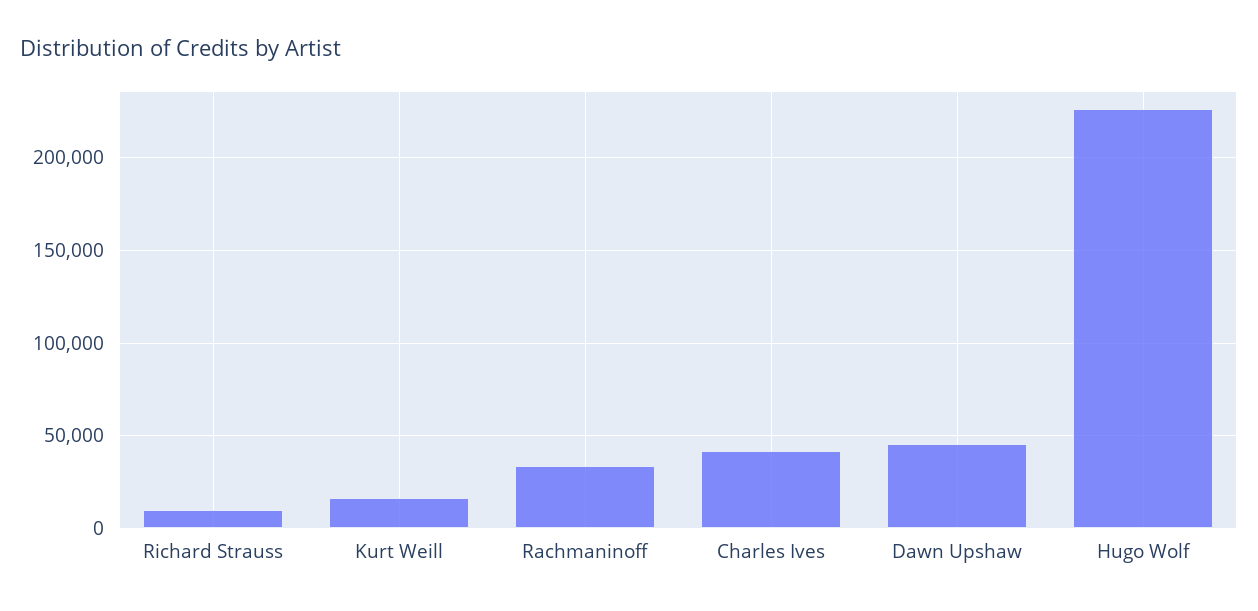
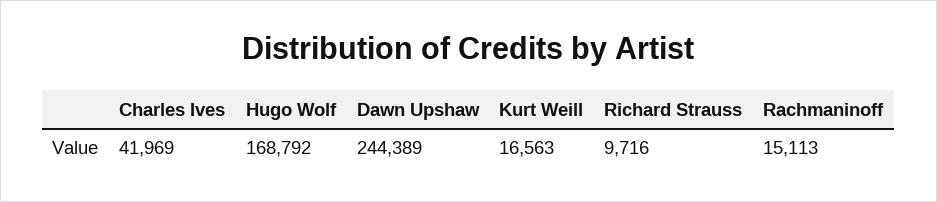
Rachmaninoff: 35000 -> 15113
Dawn Upshaw: 45000 -> 244389
Hugo Wolf: 225000 -> 168792

